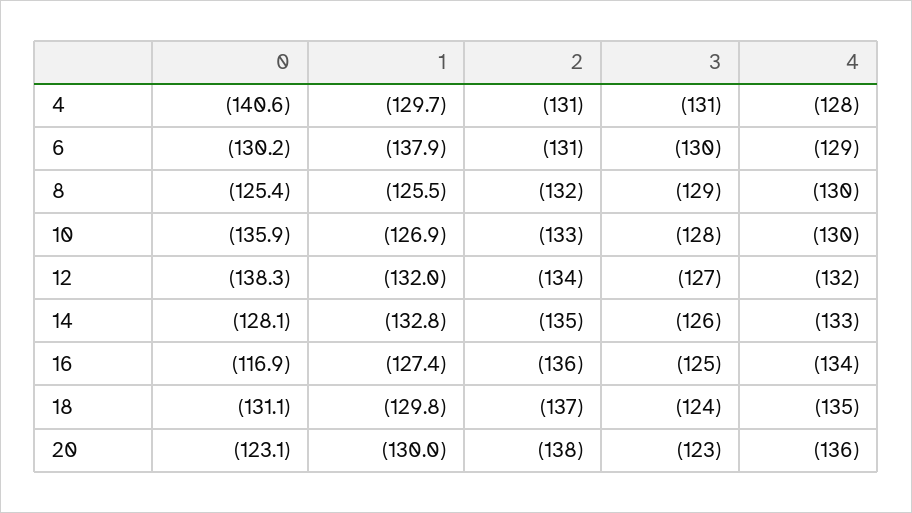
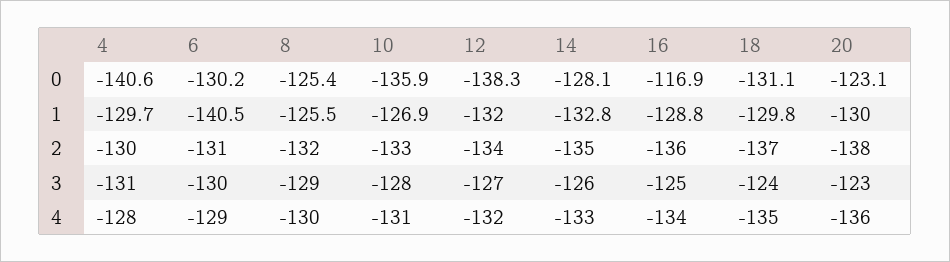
2, 4: -131 -> -130
1, 6: -137.9 -> -140.5
4, 10: -130 -> -131
1, 16: -127.4 -> -128.8

